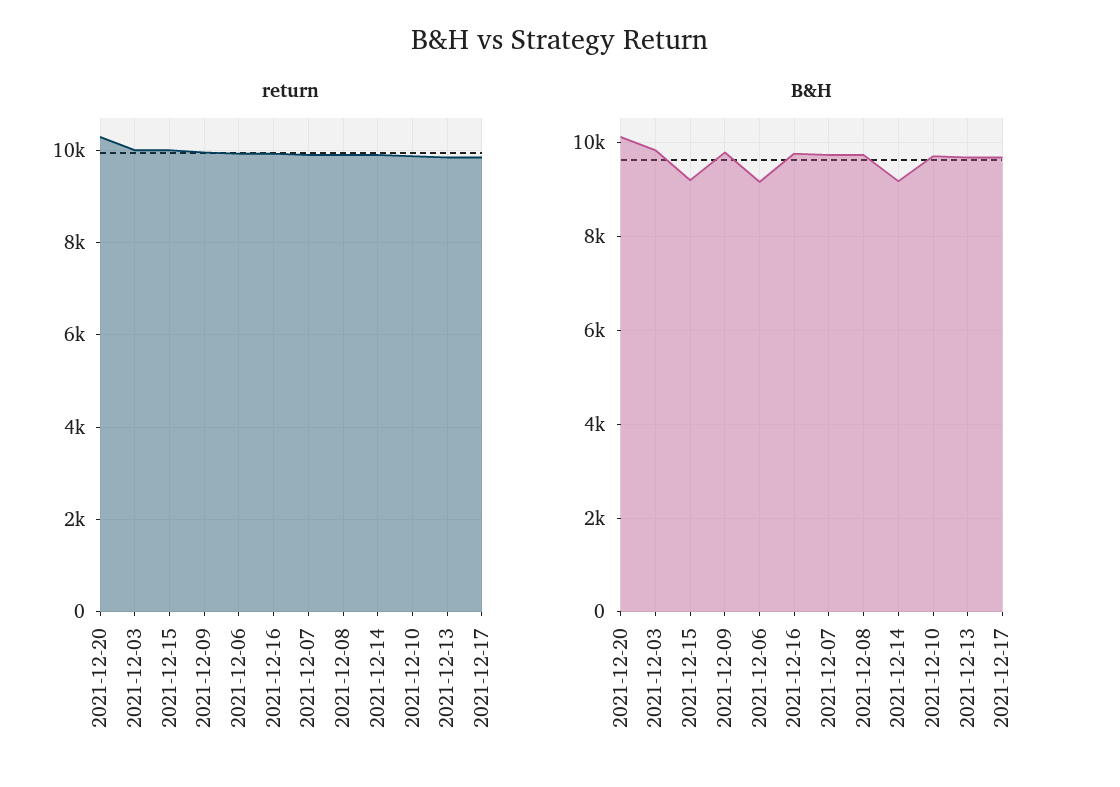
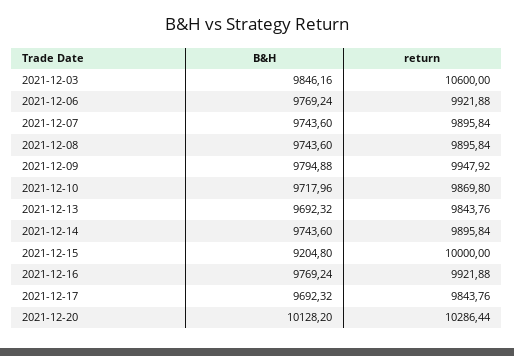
return, 2021-12-03: 10000 -> 10600
B&H, 2021-12-06: 9200 -> 9769.24
B&H, 2021-12-14: 9200 -> 9743.6

